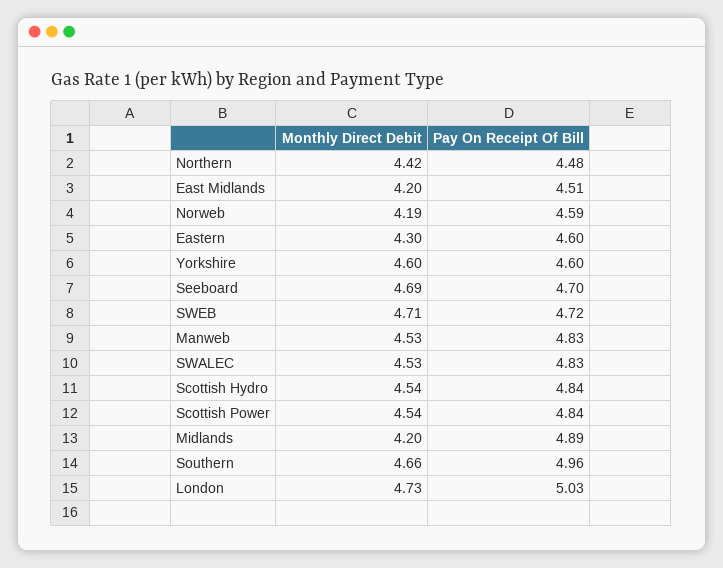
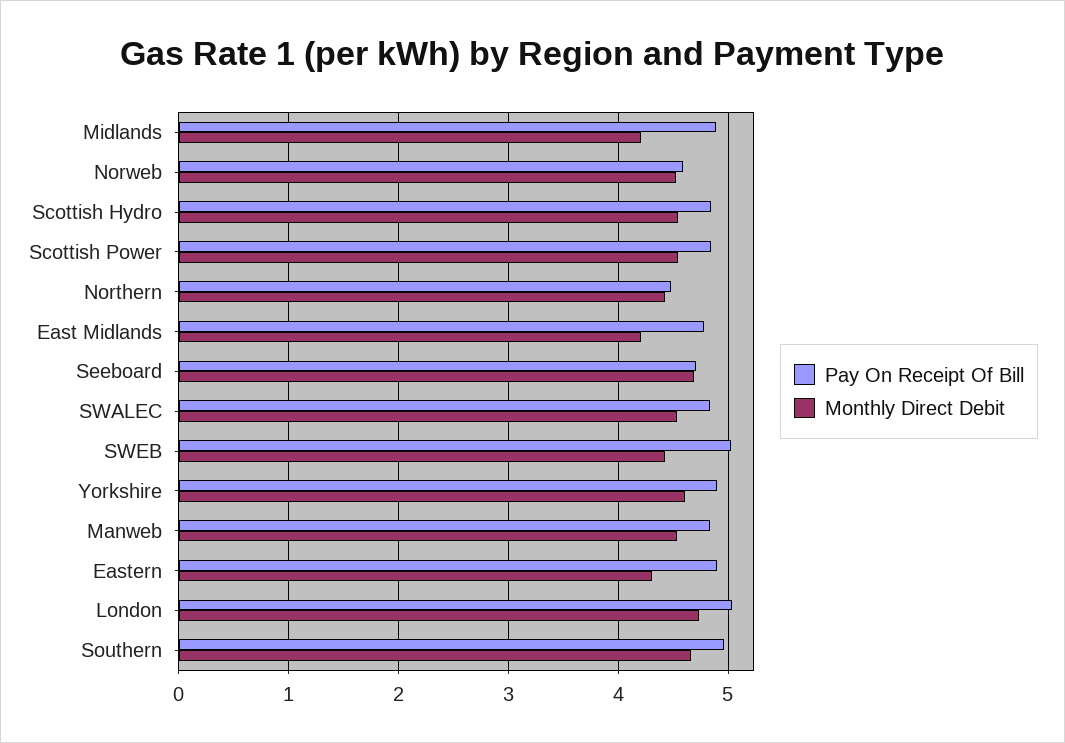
Pay On Receipt Of Bill, East Midlands: 4.51 -> 4.8
Monthly Direct Debit, Norweb: 4.19 -> 4.5
Pay On Receipt Of Bill, Eastern: 4.6 -> 4.9
Pay On Receipt Of Bill, Yorkshire: 4.6 -> 4.9
Monthly Direct Debit, SWEB: 4.71 -> 4.4
Pay On Receipt Of Bill, SWEB: 4.72 -> 5

